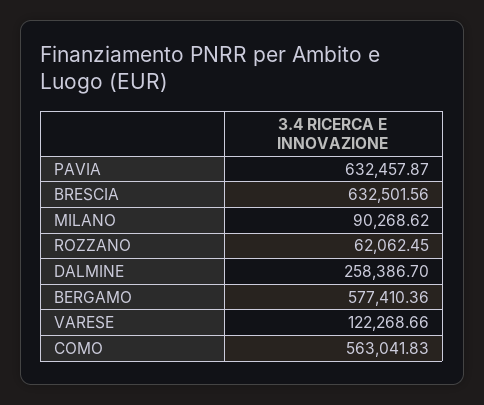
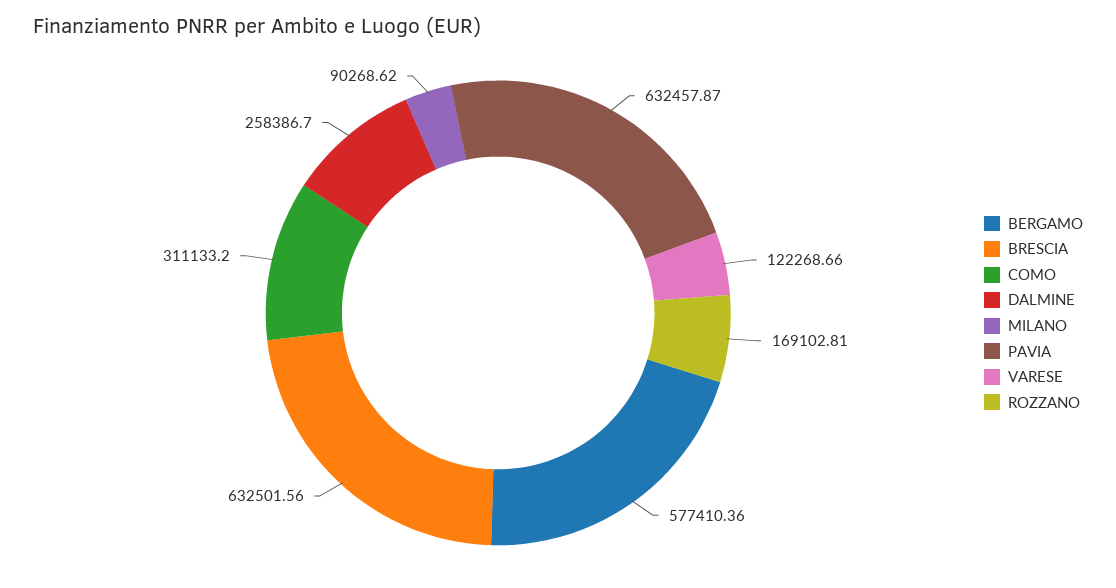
ROZZANO: 62062.45 -> 169102.81
COMO: 563041.83 -> 311133.2

